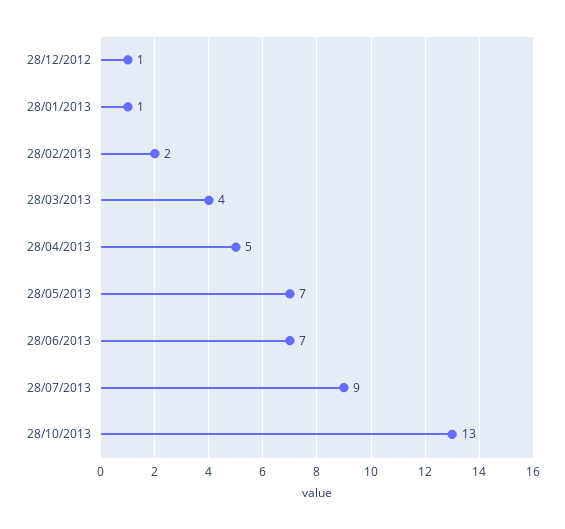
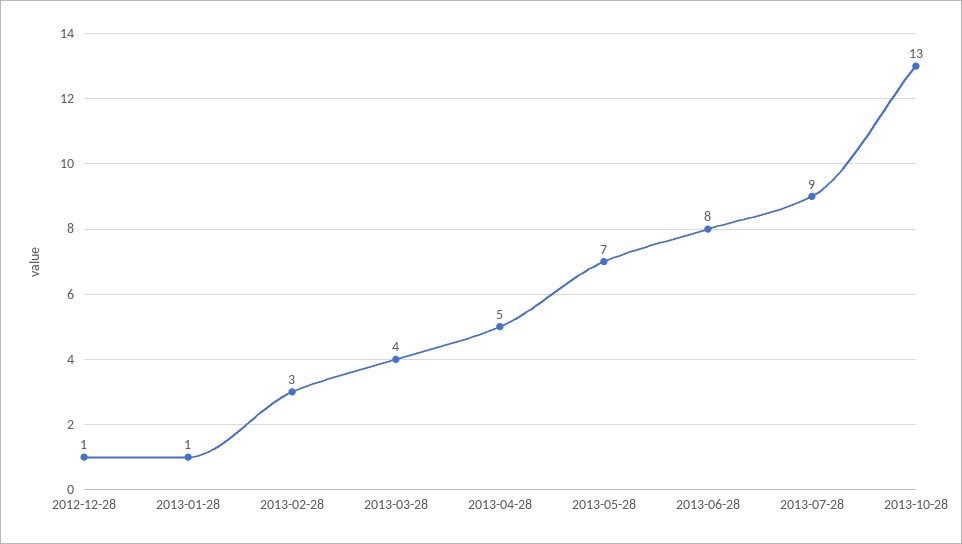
28/02/2013: 2 -> 3
28/06/2013: 7 -> 8

